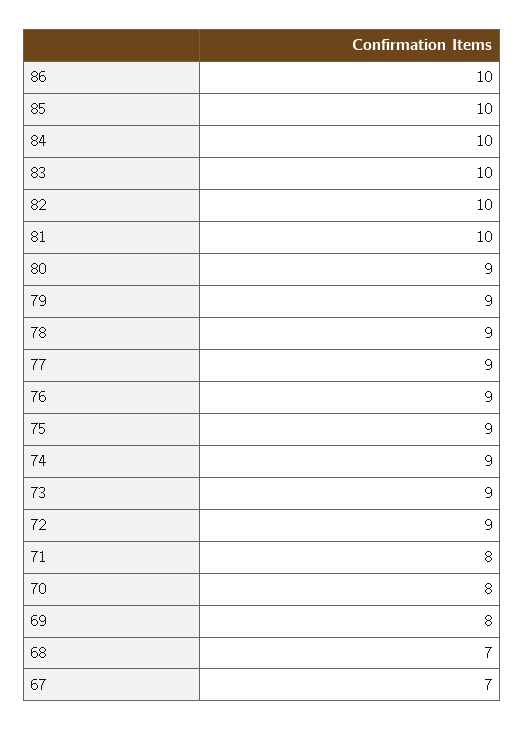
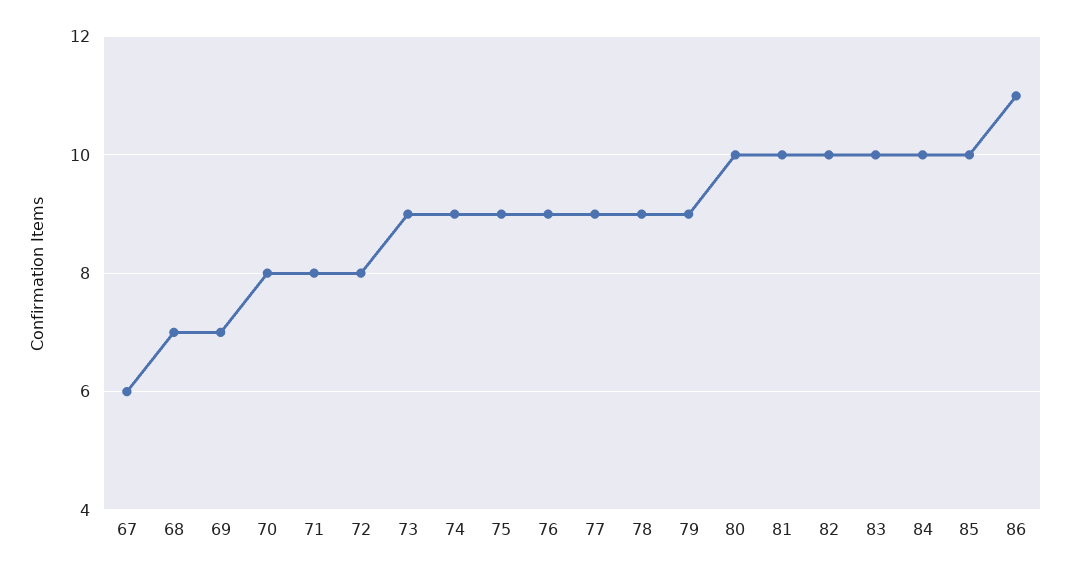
86: 10 -> 11
80: 9 -> 10
72: 9 -> 8
69: 8 -> 7
67: 7 -> 6

